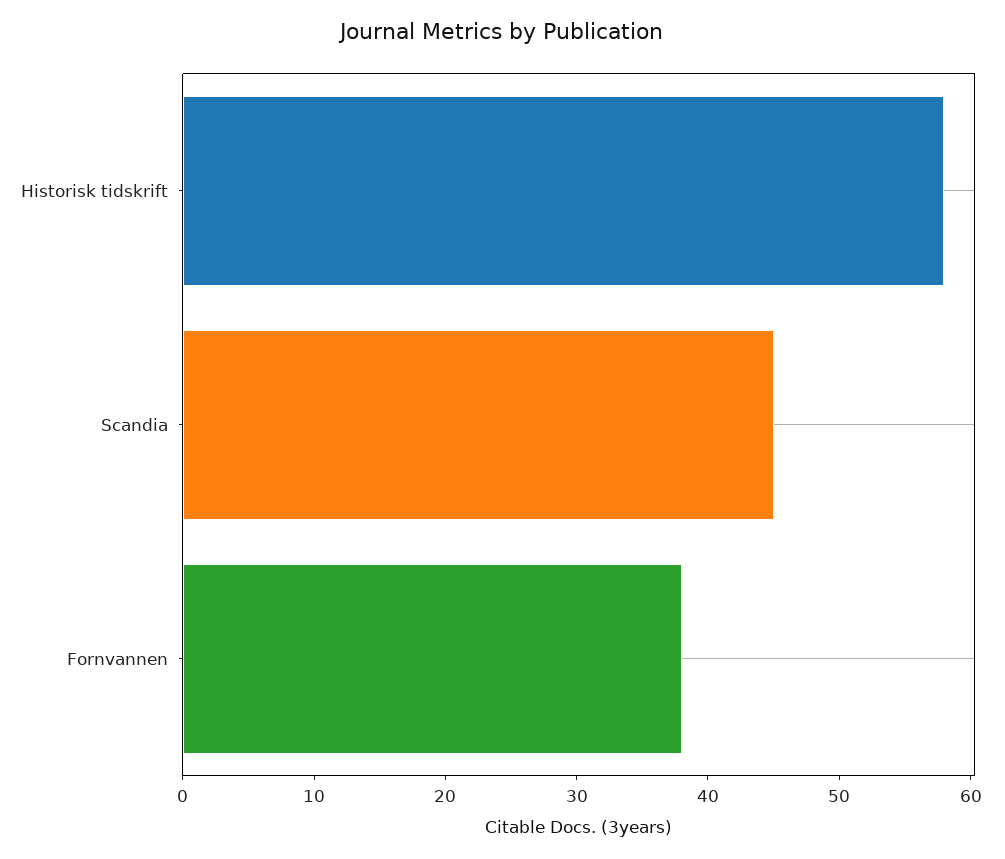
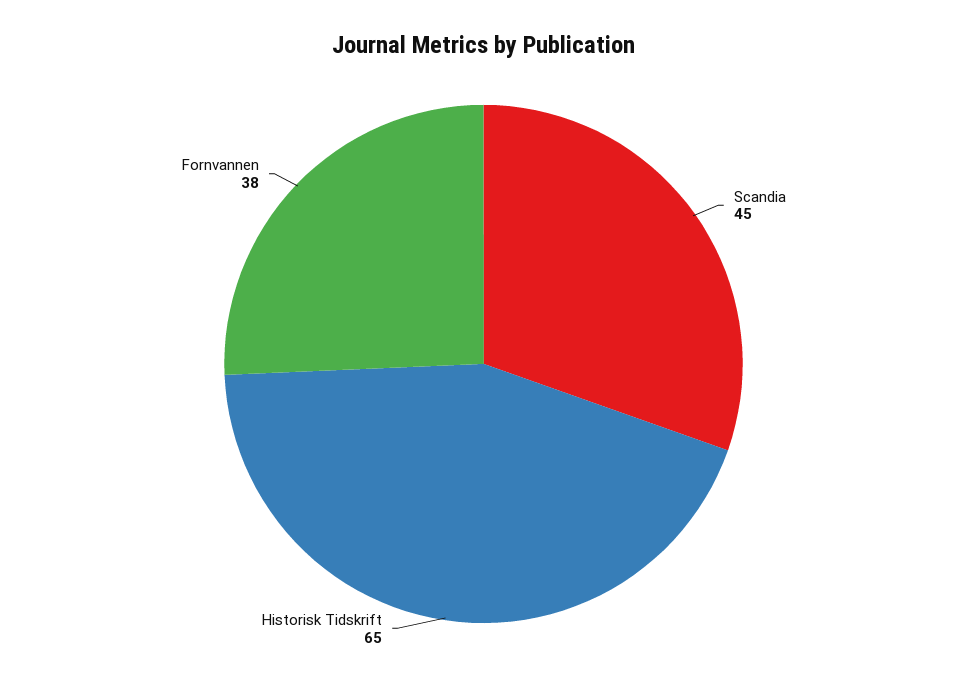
Historisk tidskrift: 58 -> 65

